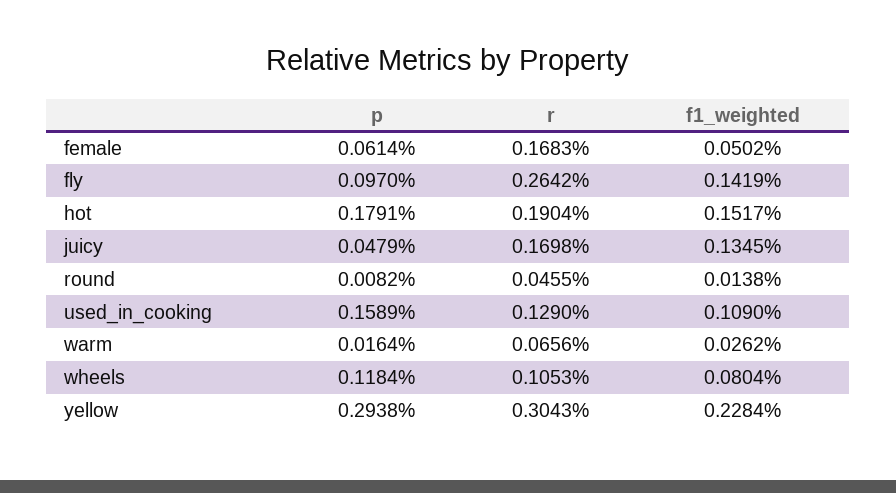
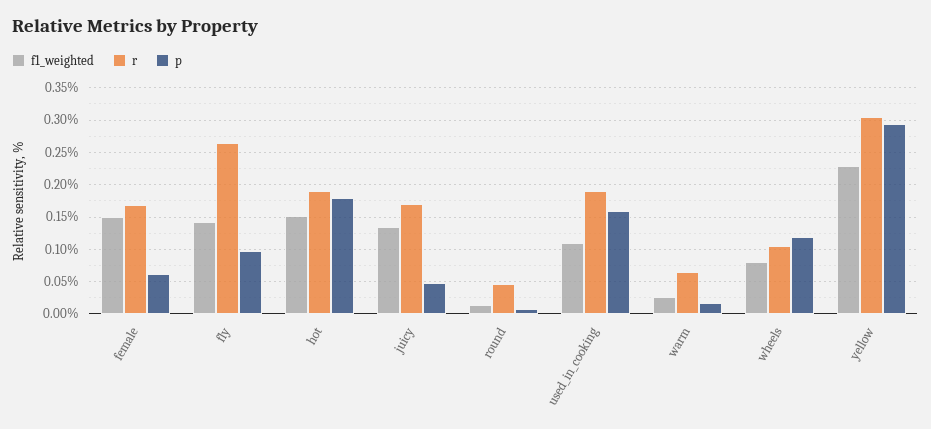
f1_weighted, female: 0.0502 -> 0.15
r, used_in_cooking: 0.129 -> 0.19

